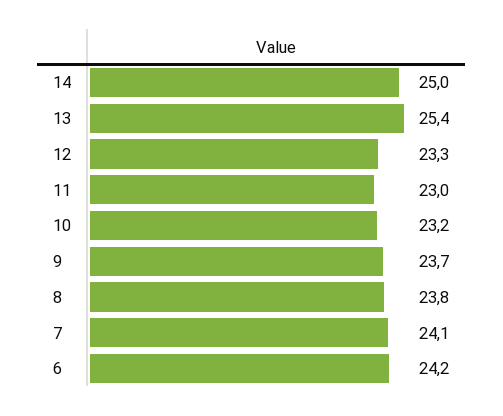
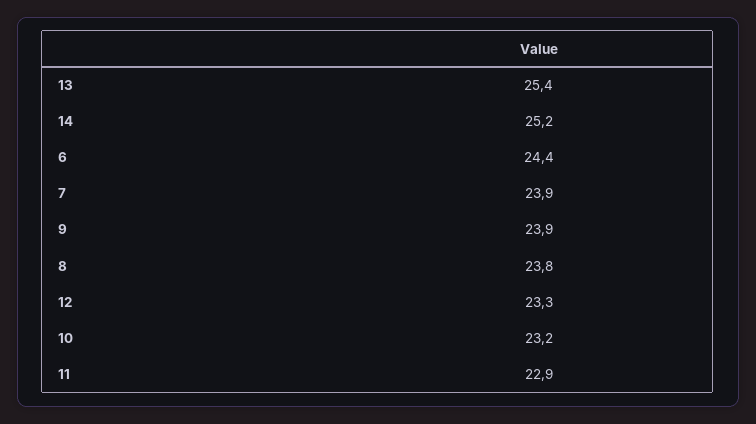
14: 25 -> 25.2
11: 23 -> 22.9
9: 23.7 -> 23.9
7: 24.1 -> 23.9
6: 24.2 -> 24.4

